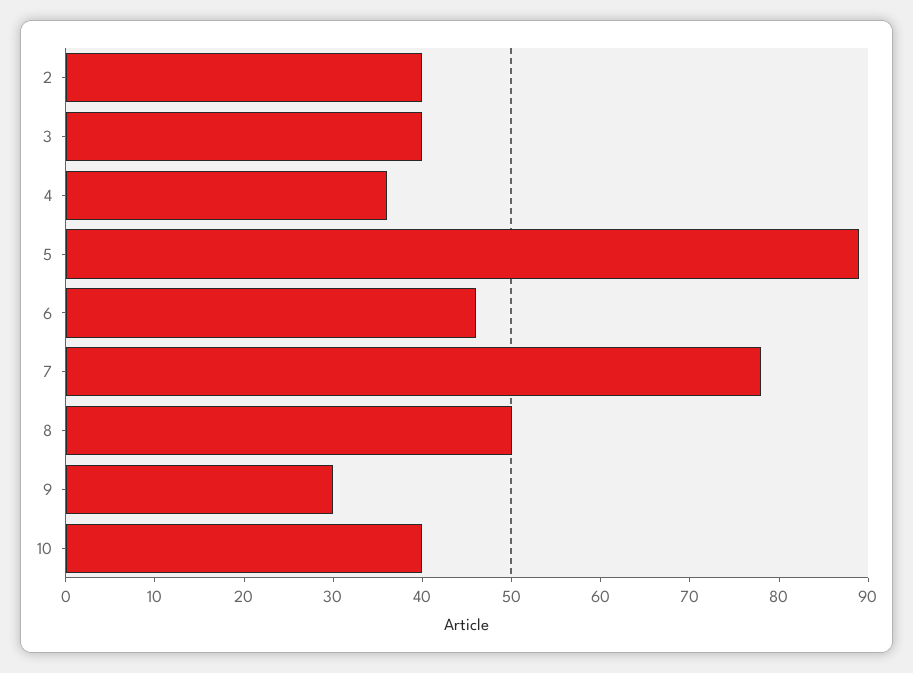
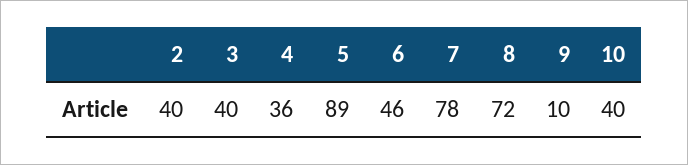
8: 50 -> 72
9: 30 -> 10

